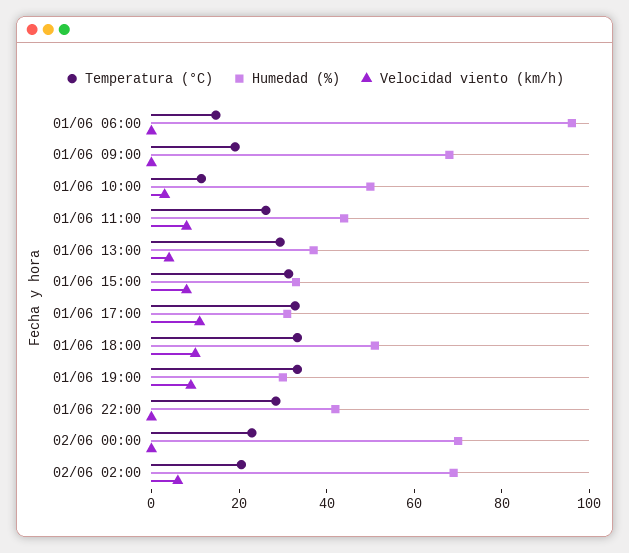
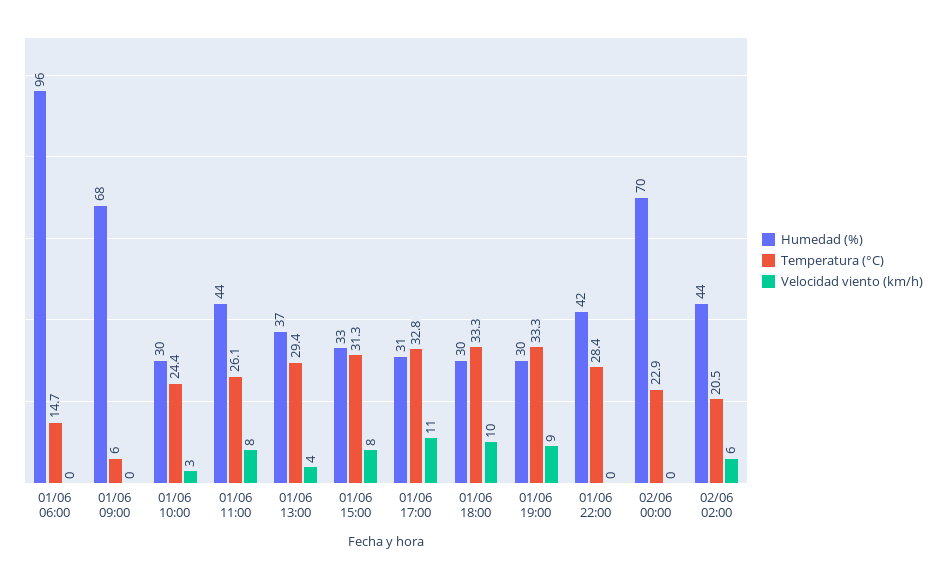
Temperatura (°C), 01/06 09:00: 20 -> 6
Temperatura (°C), 01/06 10:00: 10 -> 24.4
Humedad (%), 01/06 10:00: 50 -> 30
Humedad (%), 01/06 18:00: 50 -> 30
Humedad (%), 02/06 02:00: 70 -> 44

